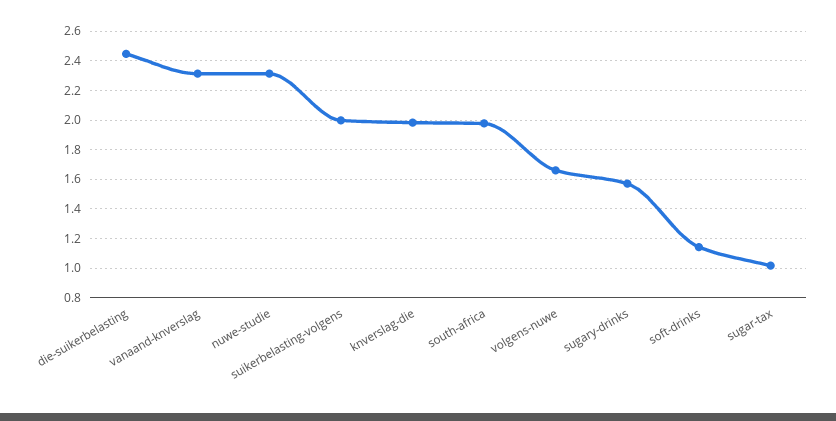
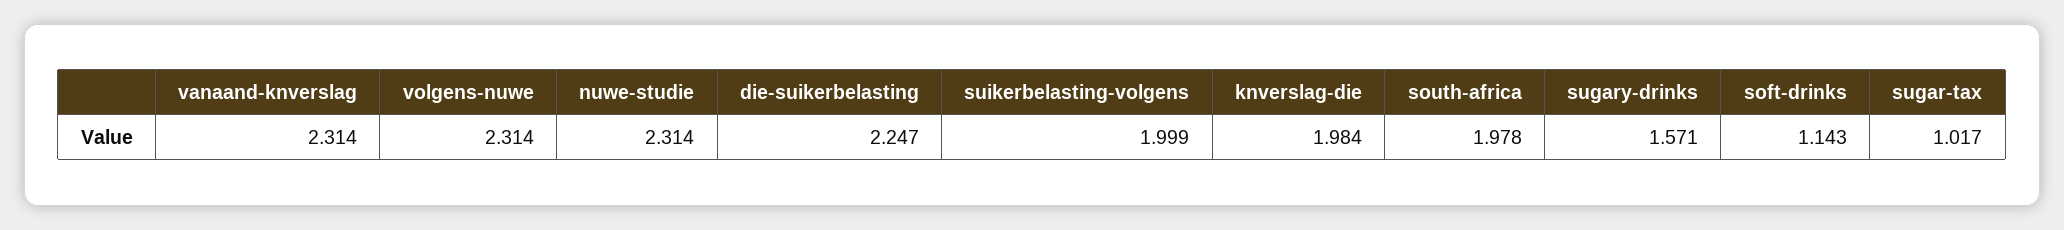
die-suikerbelasting: 2.45 -> 2.247
volgens-nuwe: 1.65 -> 2.314

